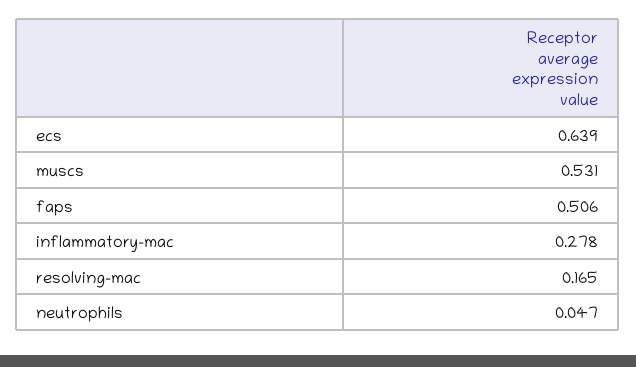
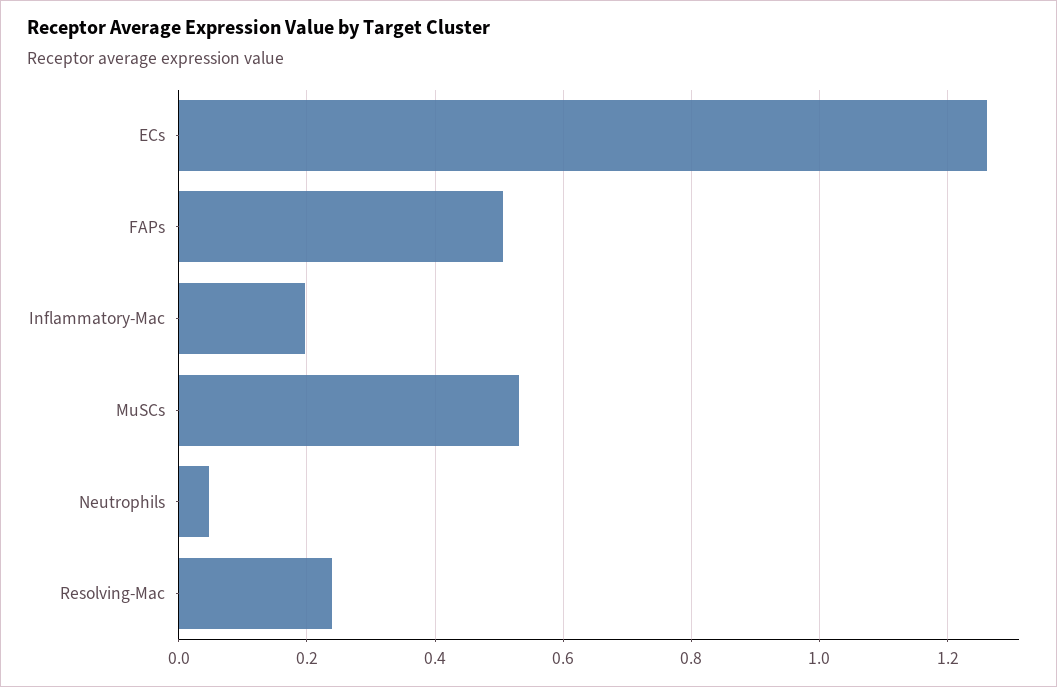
ecs: 0.639 -> 1.26
inflammatory-mac: 0.278 -> 0.2
resolving-mac: 0.165 -> 0.24

